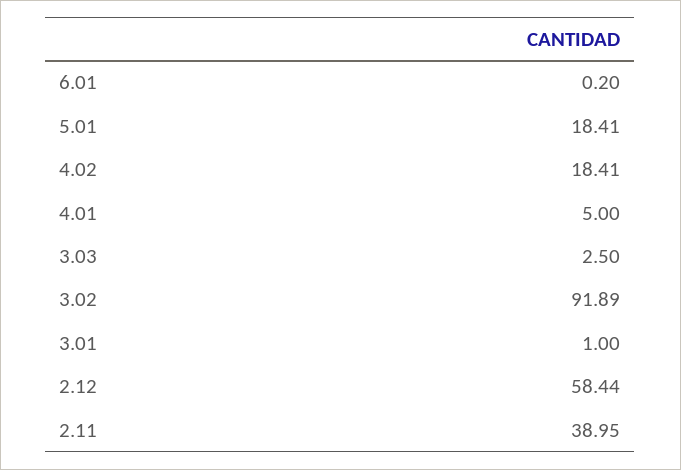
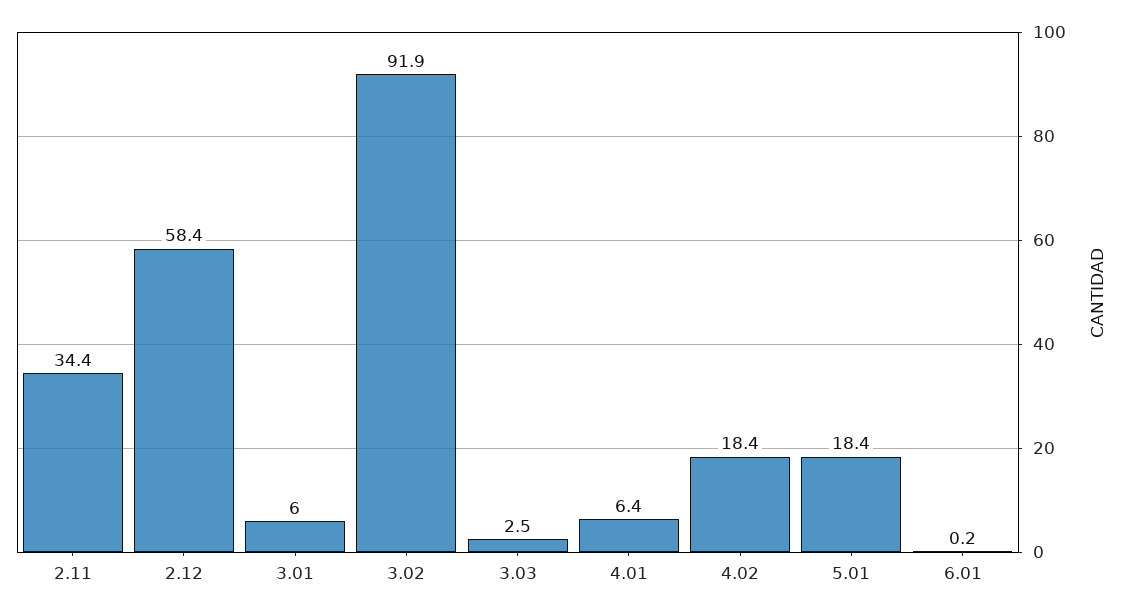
4.01: 5 -> 6.4
3.01: 1 -> 6
2.11: 38.95 -> 34.4

